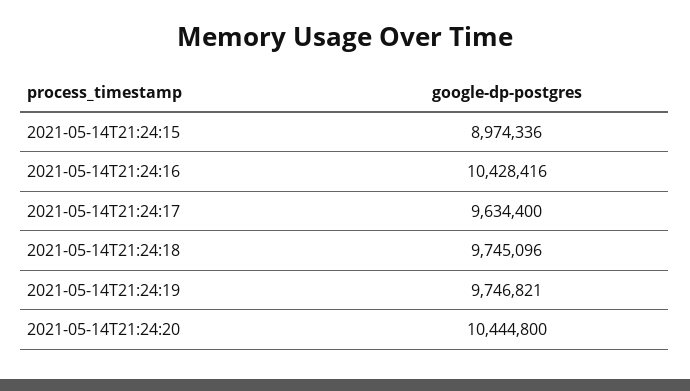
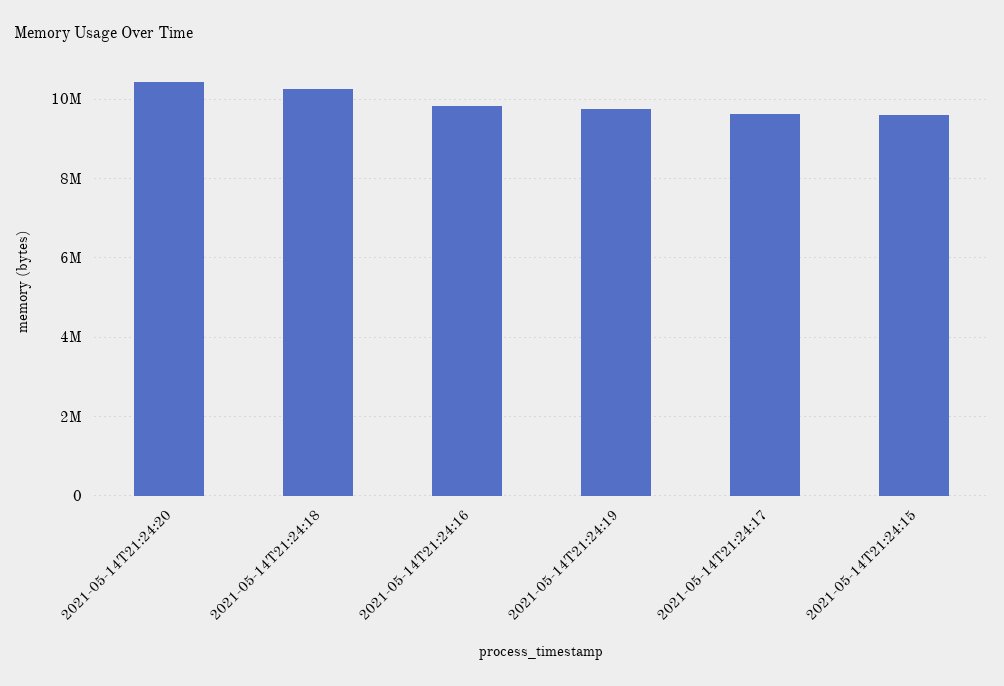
2021-05-14T21:24:15: 8974336 -> 9600000
2021-05-14T21:24:16: 10428416 -> 9800000
2021-05-14T21:24:18: 9745096 -> 10200000

